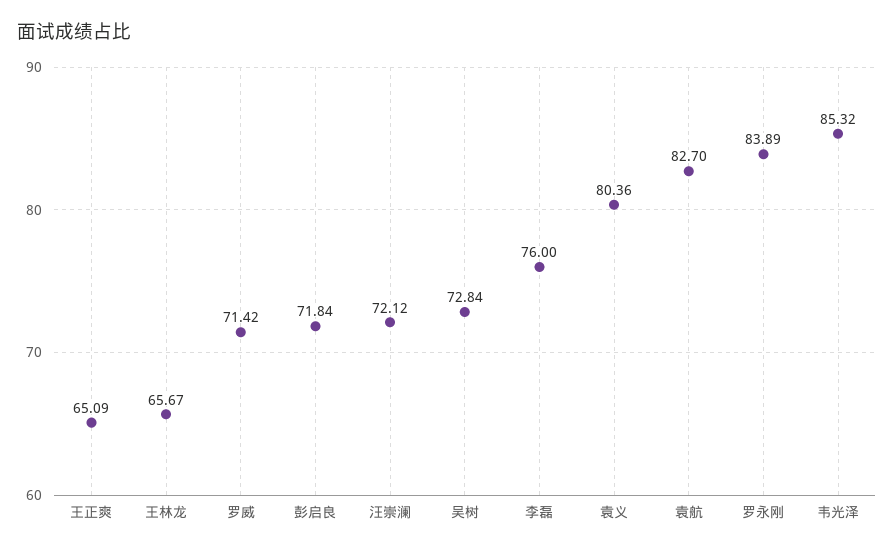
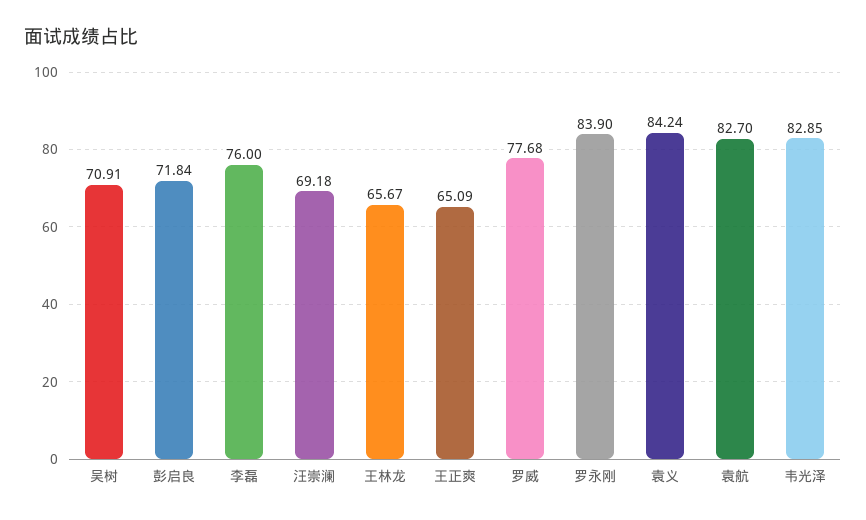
罗威: 71.42 -> 77.68
汪崇澜: 72.12 -> 69.18
吴树: 72.84 -> 70.91
袁义: 80.36 -> 84.24
罗永刚: 83.89 -> 83.9
韦光泽: 85.32 -> 82.85

